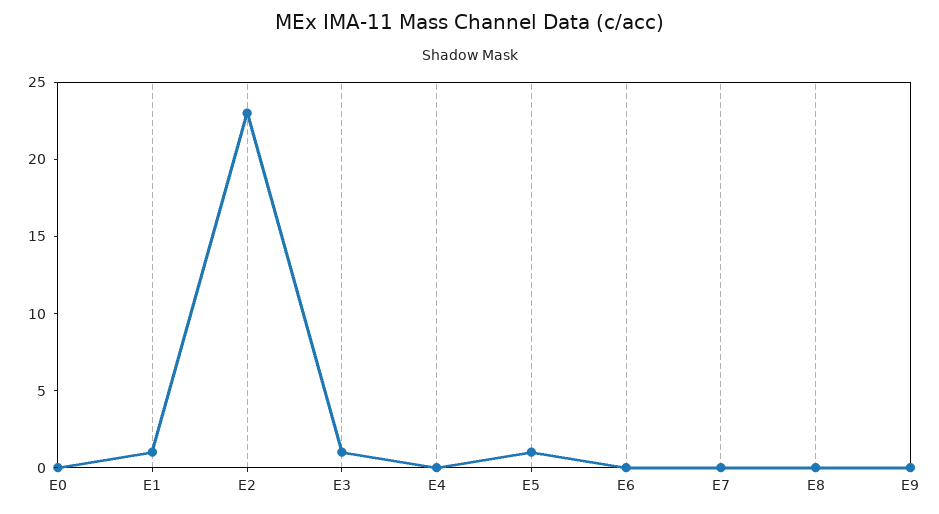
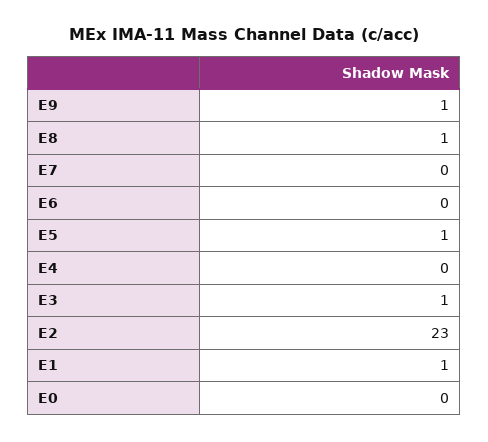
E8: 0 -> 1
E9: 0 -> 1

